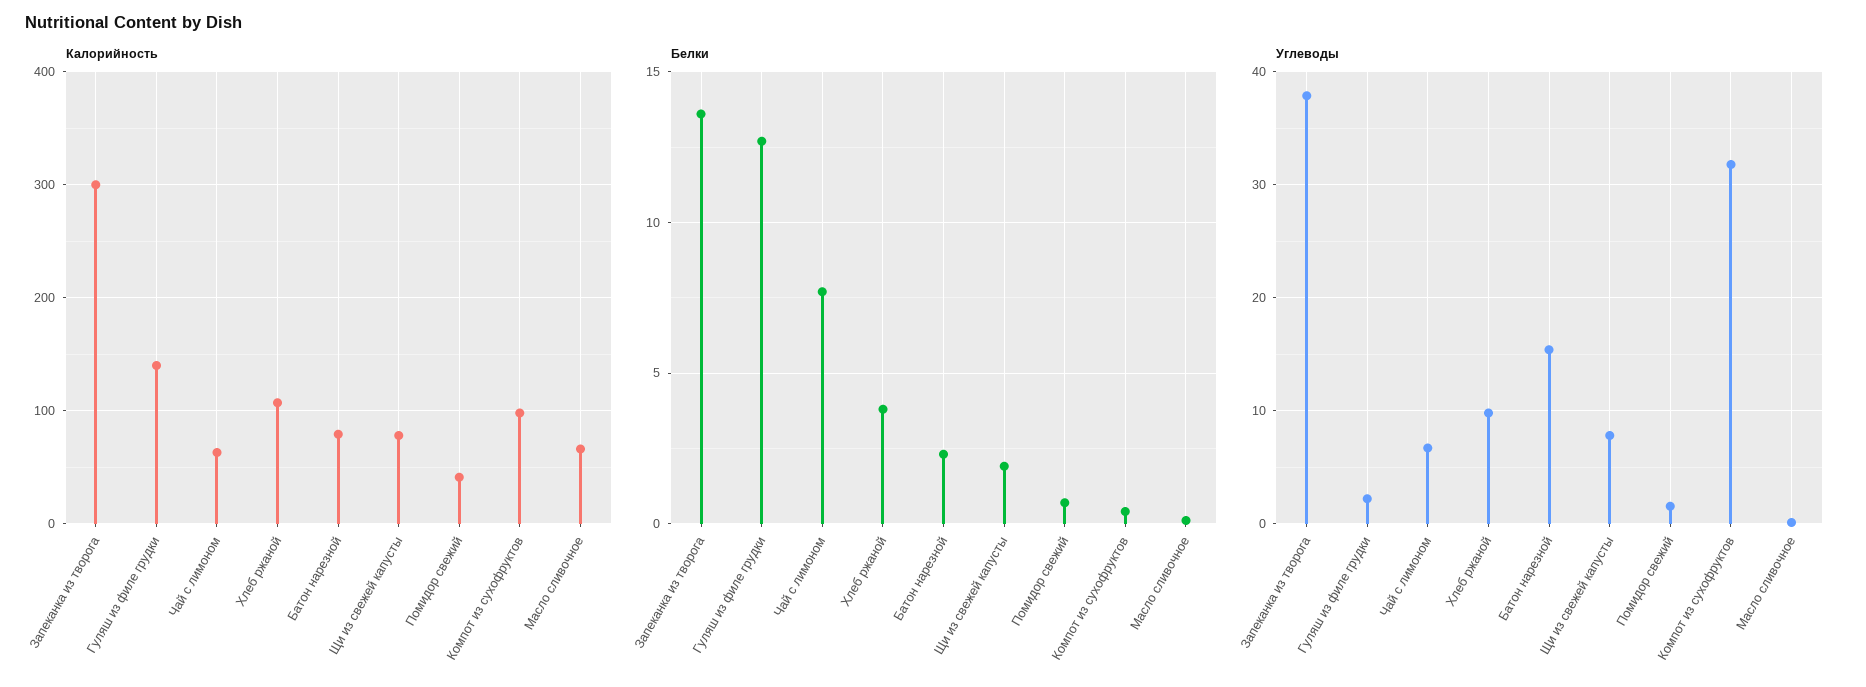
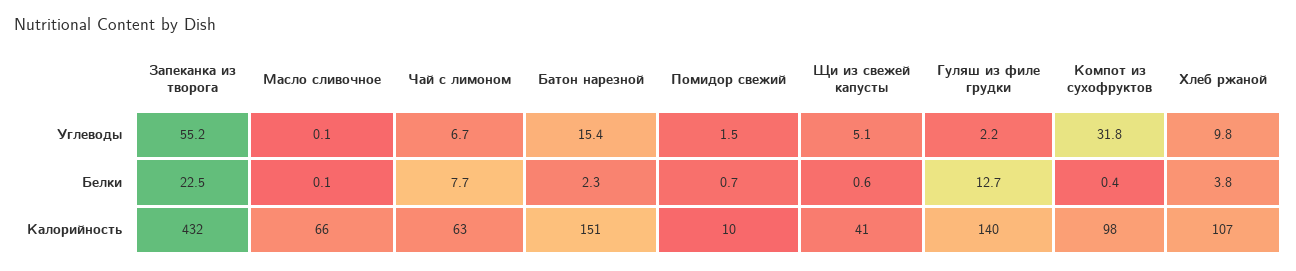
Калорийность, Запеканка из творога: 300 -> 432
Калорийность, Батон нарезной: 80 -> 151
Калорийность, Щи из свежей капусты: 80 -> 41
Калорийность, Помидор свежий: 40 -> 10
Белки, Запеканка из творога: 13.5 -> 22.5
Белки, Щи из свежей капусты: 2 -> 0.6
Углеводы, Запеканка из творога: 38 -> 55.2
Углеводы, Щи из свежей капусты: 8 -> 5.1

